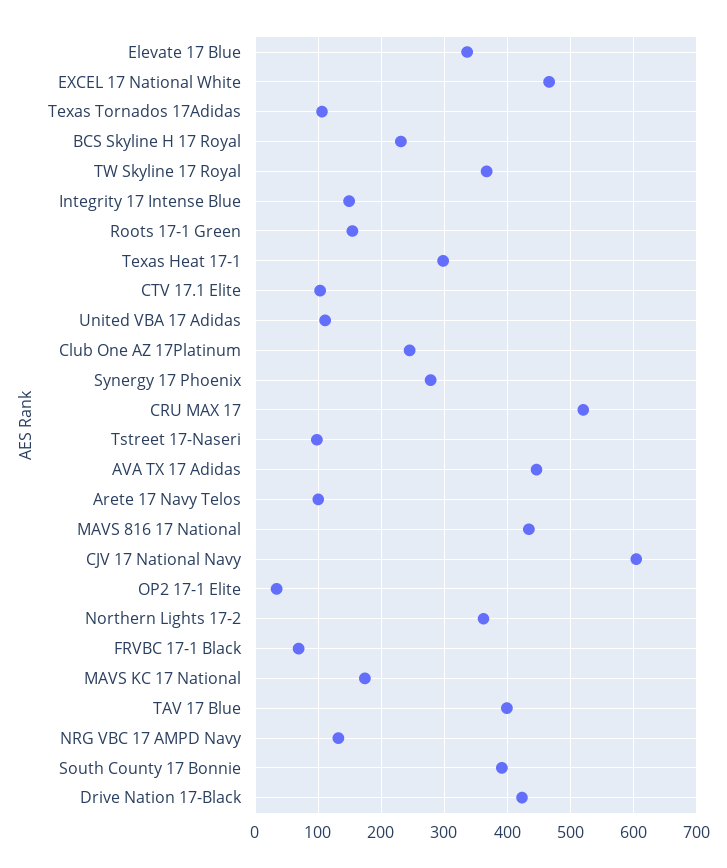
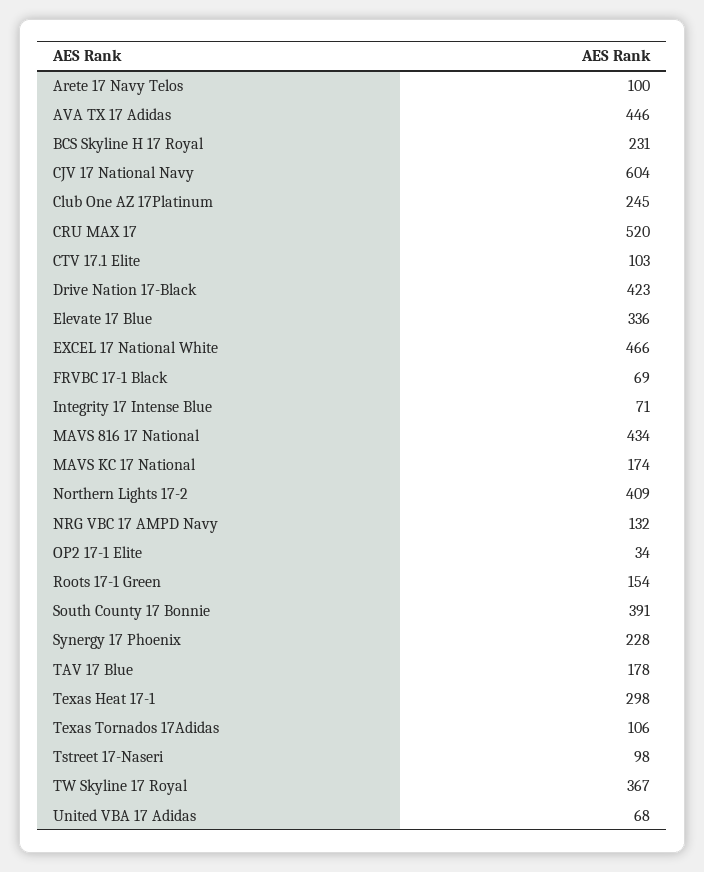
Integrity 17 Intense Blue: 150 -> 71
United VBA 17 Adidas: 110 -> 68
Synergy 17 Phoenix: 280 -> 228
Northern Lights 17-2: 360 -> 409
TAV 17 Blue: 400 -> 178

